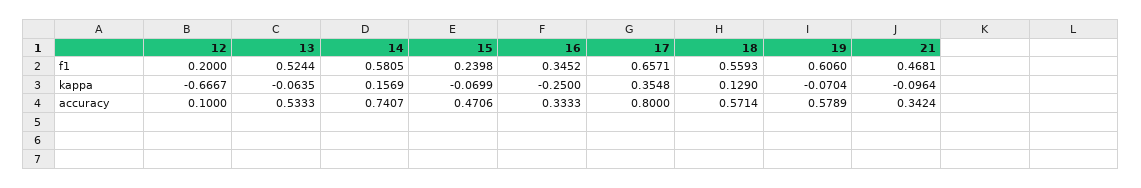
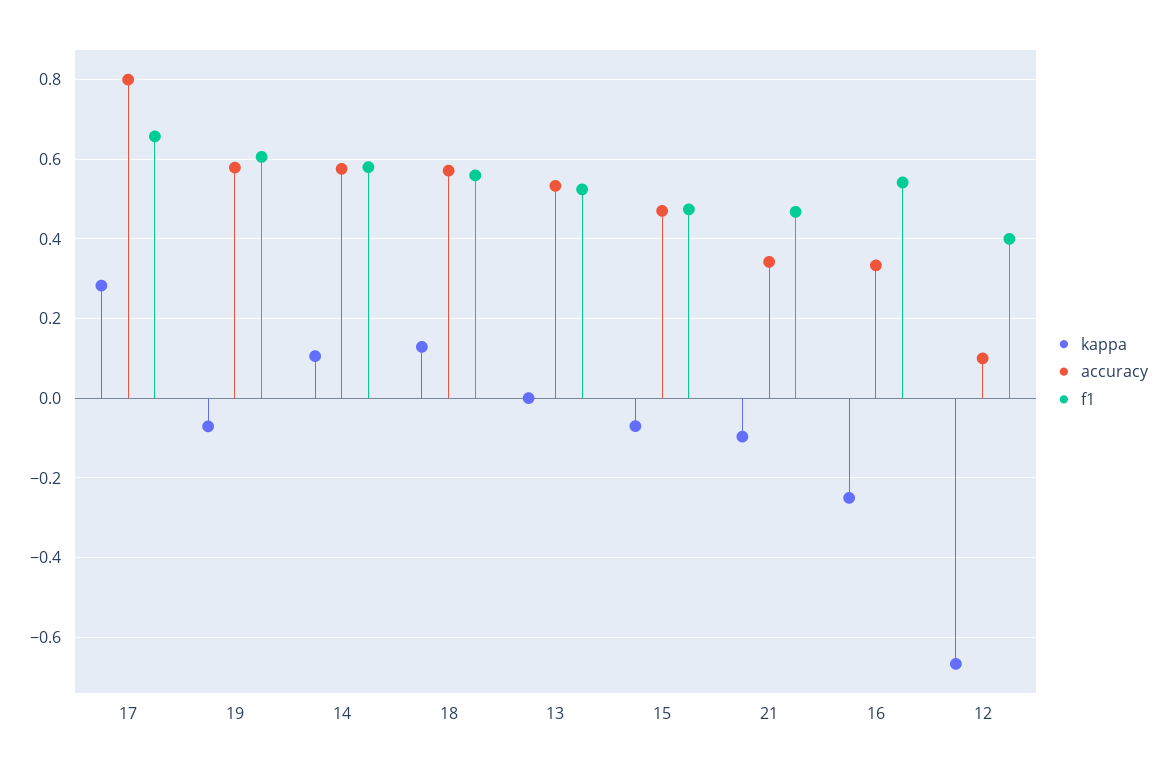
f1, 12: 0.2 -> 0.4
f1, 15: 0.2398 -> 0.48
f1, 16: 0.3452 -> 0.54
kappa, 13: -0.0635 -> 0
kappa, 14: 0.1569 -> 0.1
kappa, 17: 0.3548 -> 0.28
accuracy, 14: 0.7407 -> 0.58

